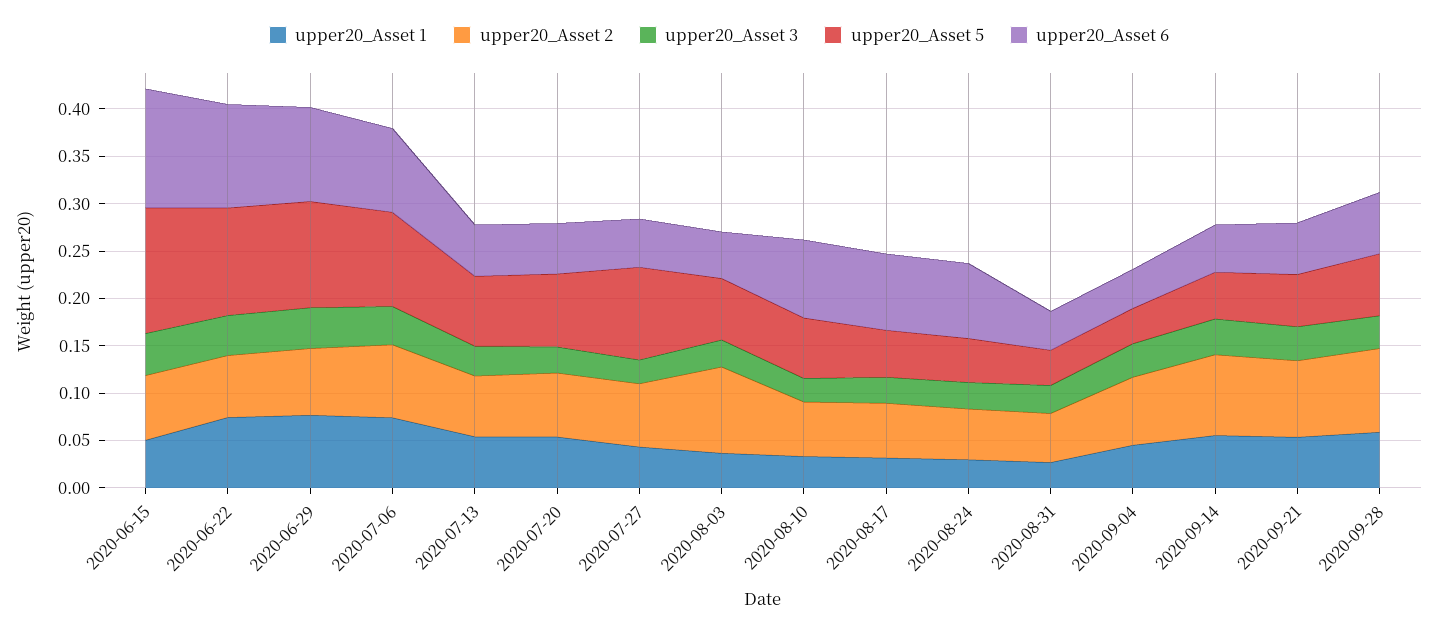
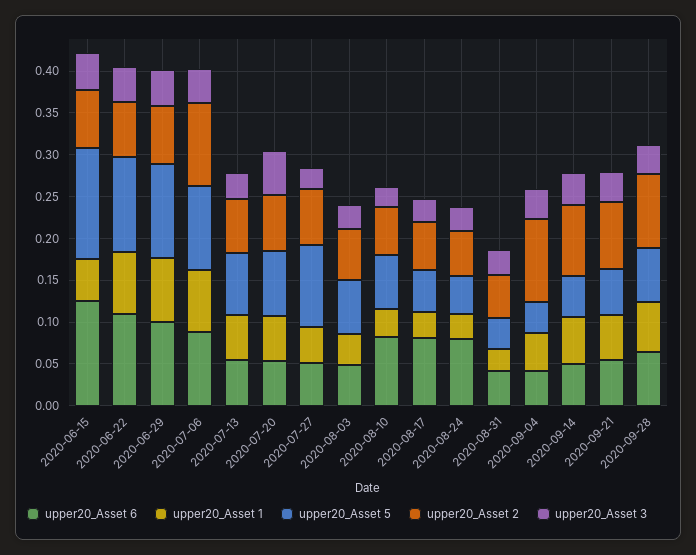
upper20_Asset 2, 2020-07-06: 0.08 -> 0.1
upper20_Asset 3, 2020-07-20: 0.03 -> 0.05
upper20_Asset 2, 2020-08-03: 0.09 -> 0.06
upper20_Asset 2, 2020-09-04: 0.07 -> 0.1

